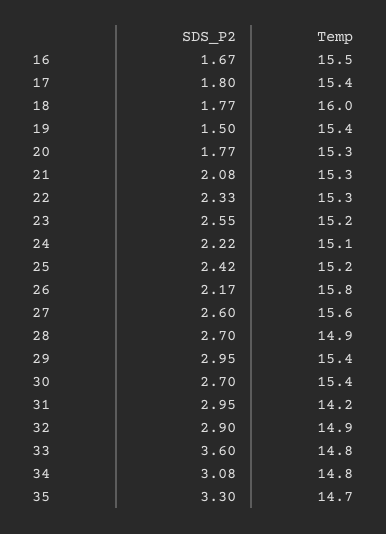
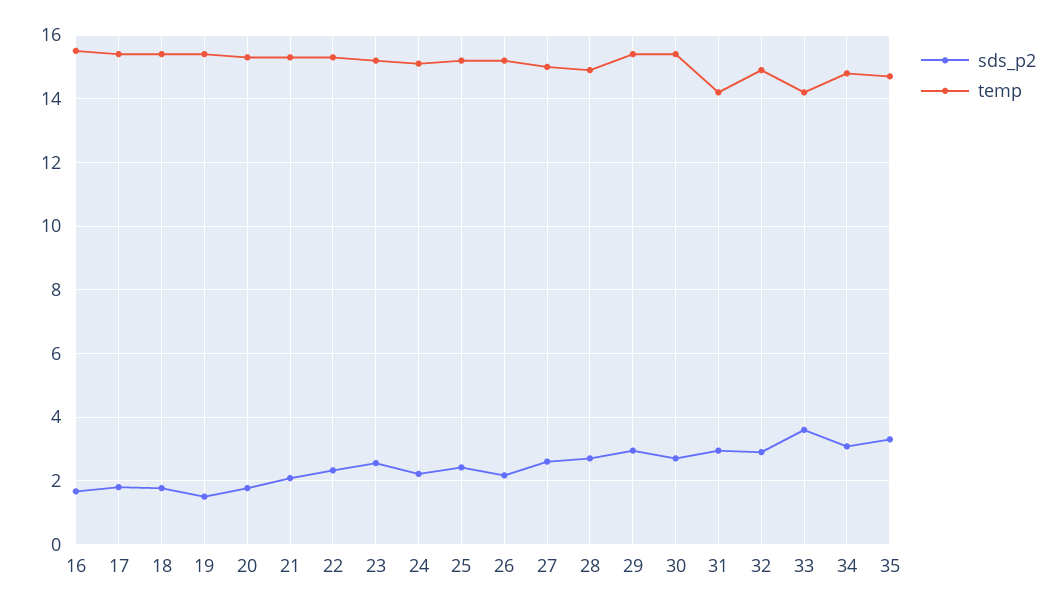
Temp, 18: 16 -> 15.4
Temp, 26: 15.8 -> 15.2
Temp, 27: 15.6 -> 15
Temp, 33: 14.8 -> 14.2

